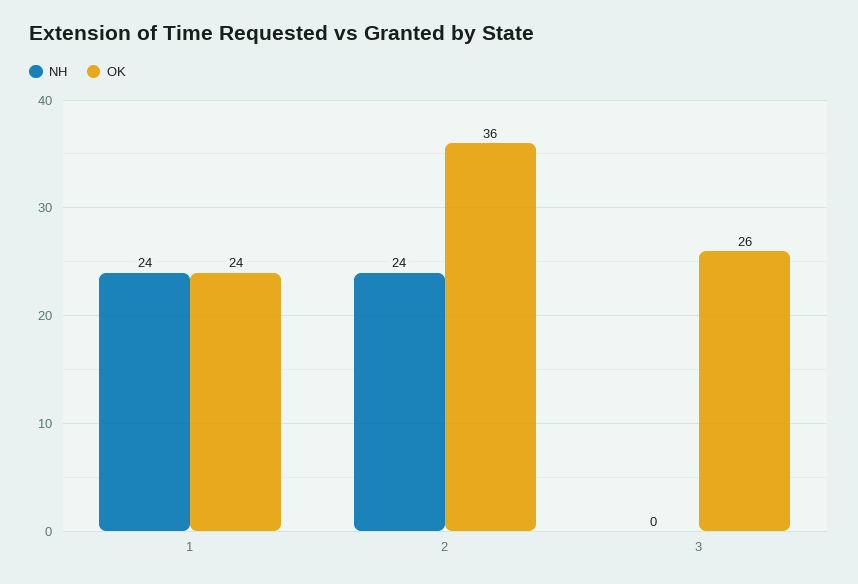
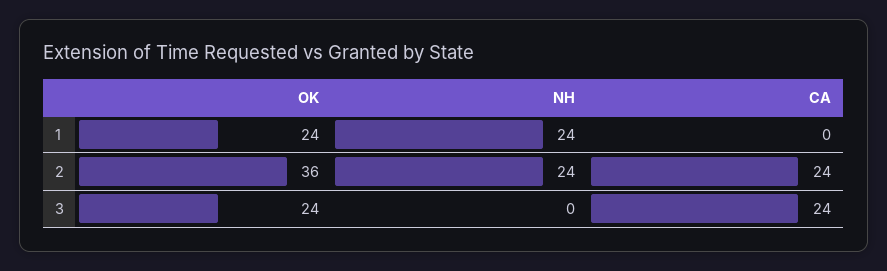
OK, 3: 26 -> 24
CA, 1: none -> 0
CA, 2: none -> 24
CA, 3: none -> 24

